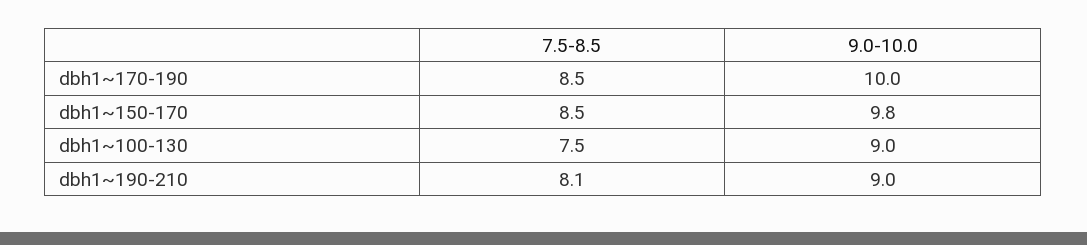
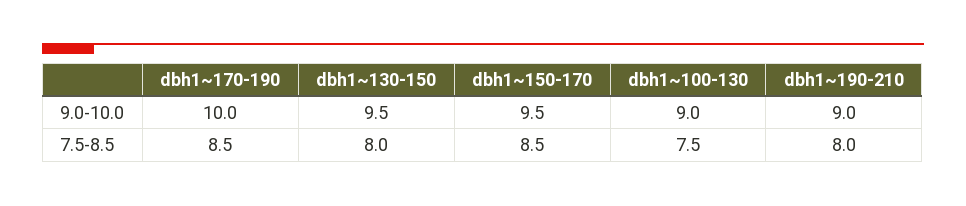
9.0-10.0, dbh1~150-170: 9.8 -> 9.5
7.5-8.5, dbh1~190-210: 8.1 -> 8
9.0-10.0, dbh1~130-150: none -> 9.5
7.5-8.5, dbh1~130-150: none -> 8

